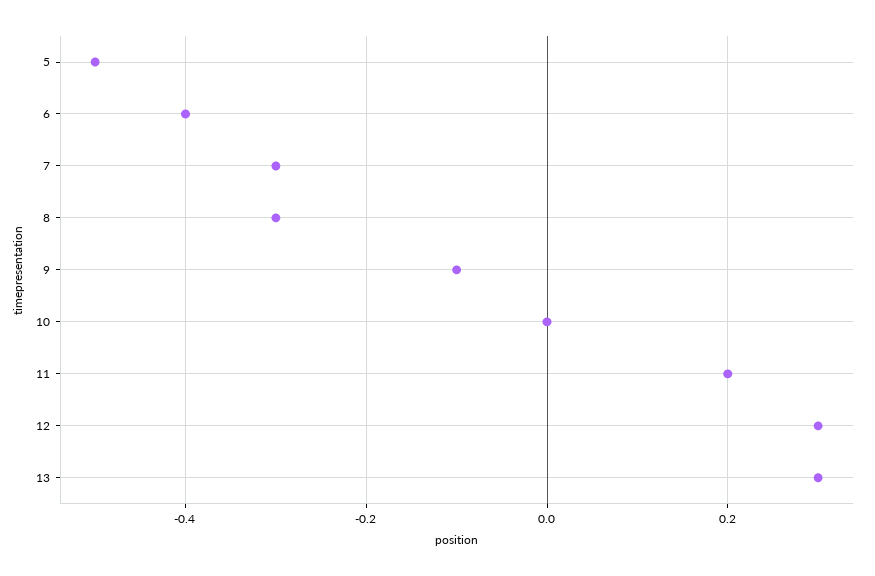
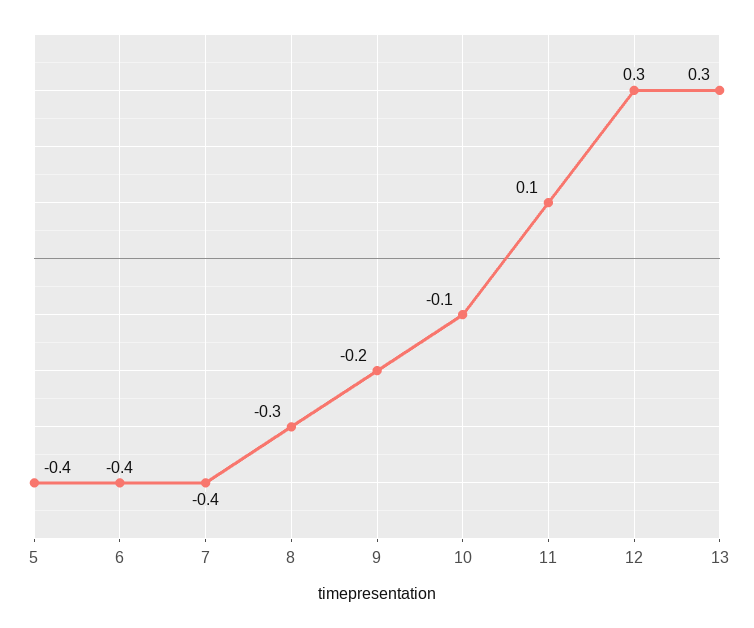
5: -0.5 -> -0.4
7: -0.3 -> -0.4
9: -0.1 -> -0.2
10: 0 -> -0.1
11: 0.2 -> 0.1

